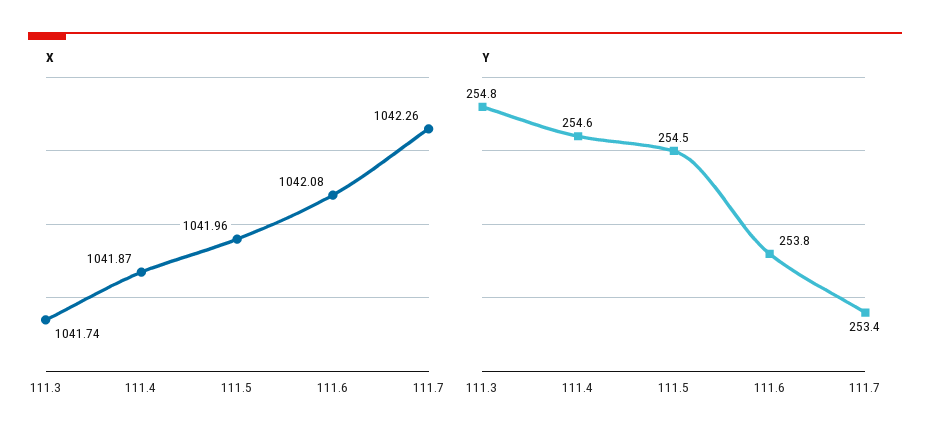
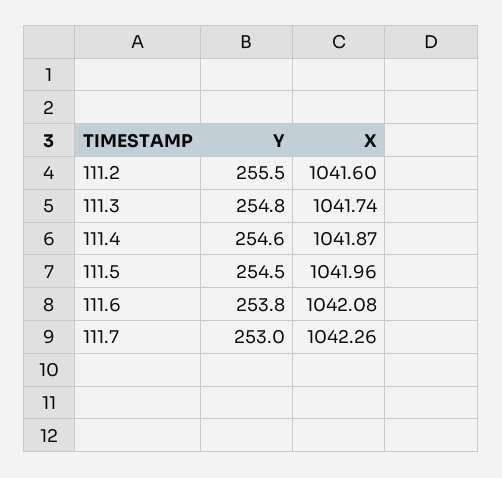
Y, 111.7: 253.4 -> 253
Y, 111.2: none -> 255.5
X, 111.2: none -> 1041.6

